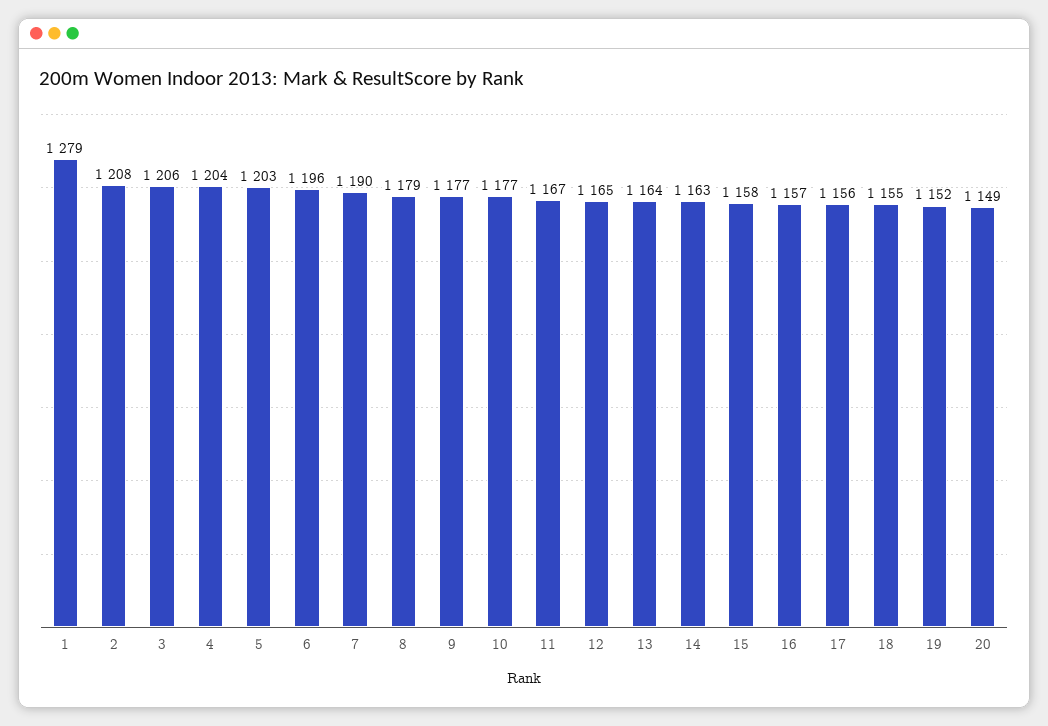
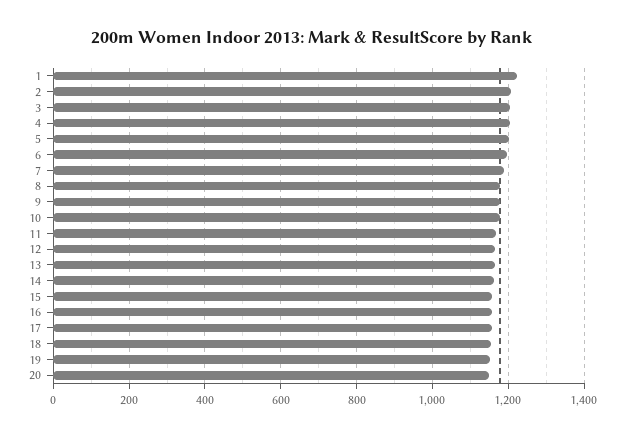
1: 1279 -> 1220

